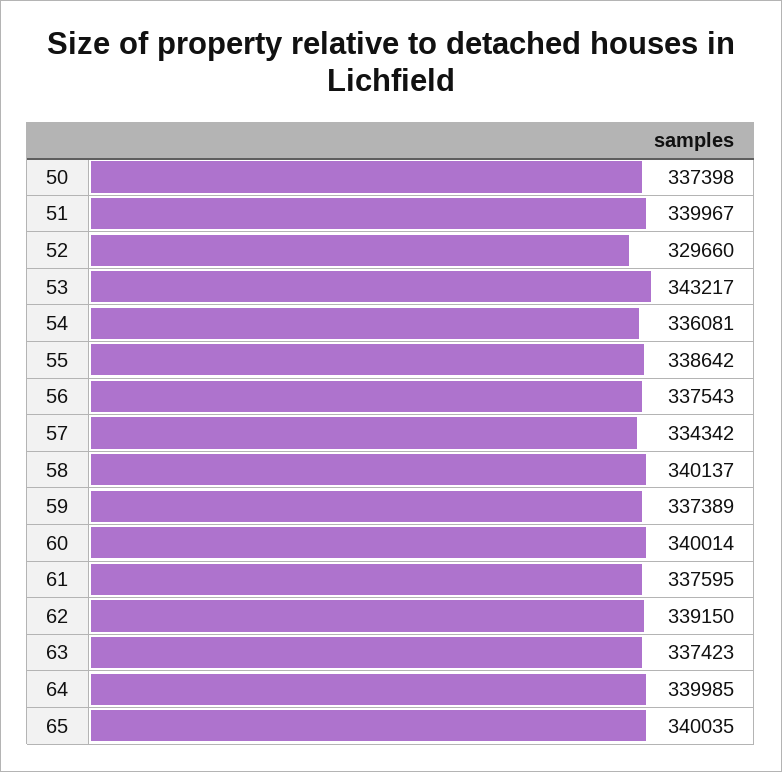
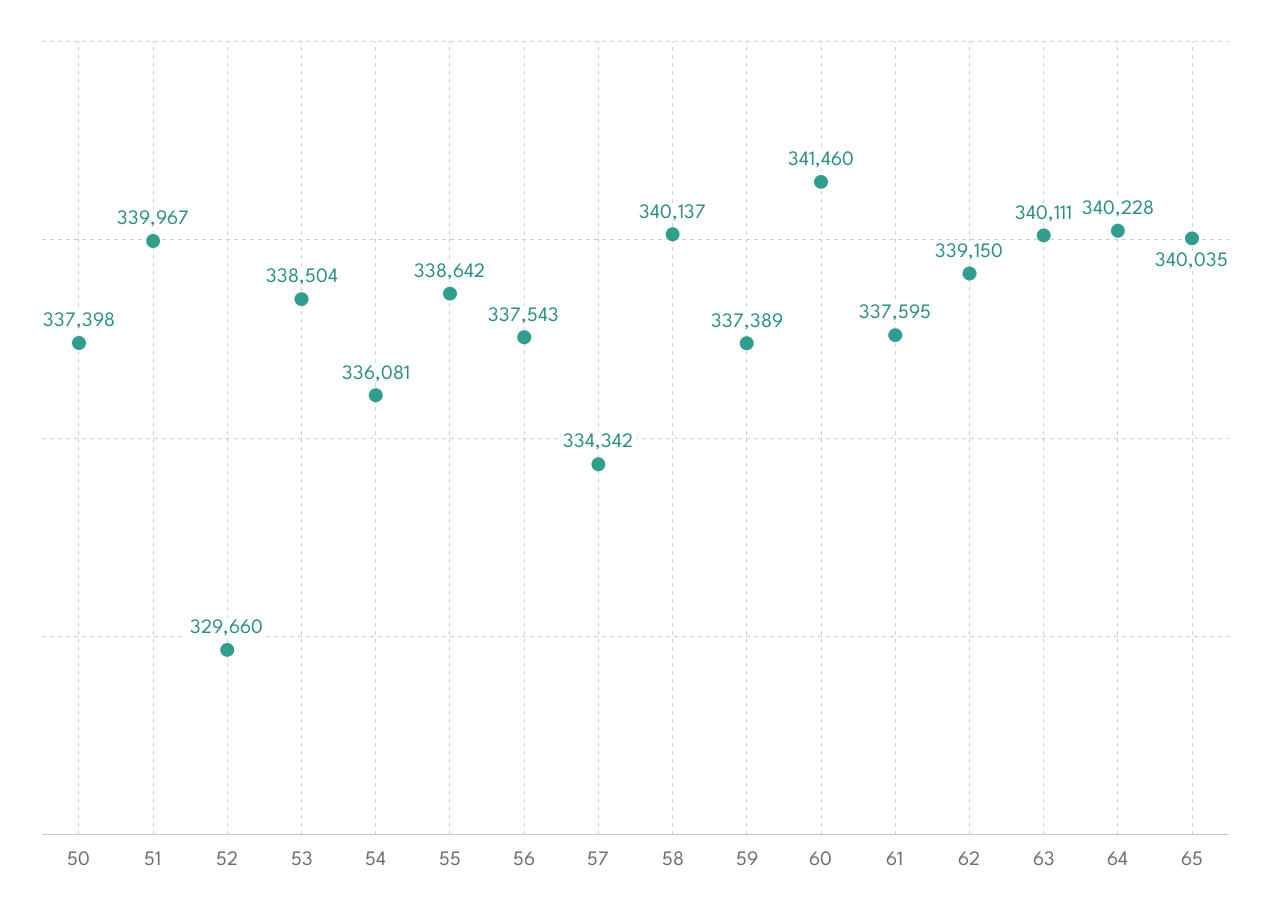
53: 343217 -> 338504
60: 340014 -> 341460
63: 337423 -> 340111
64: 339985 -> 340228

